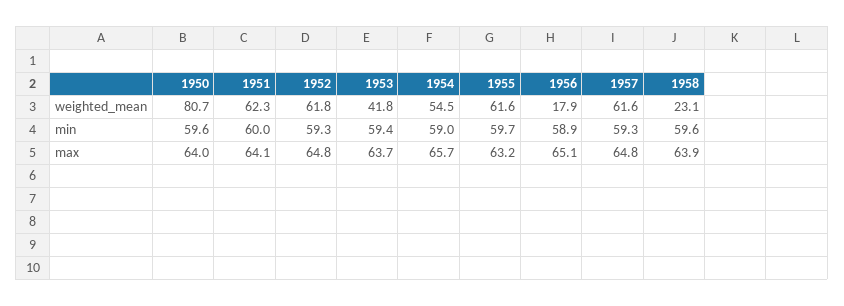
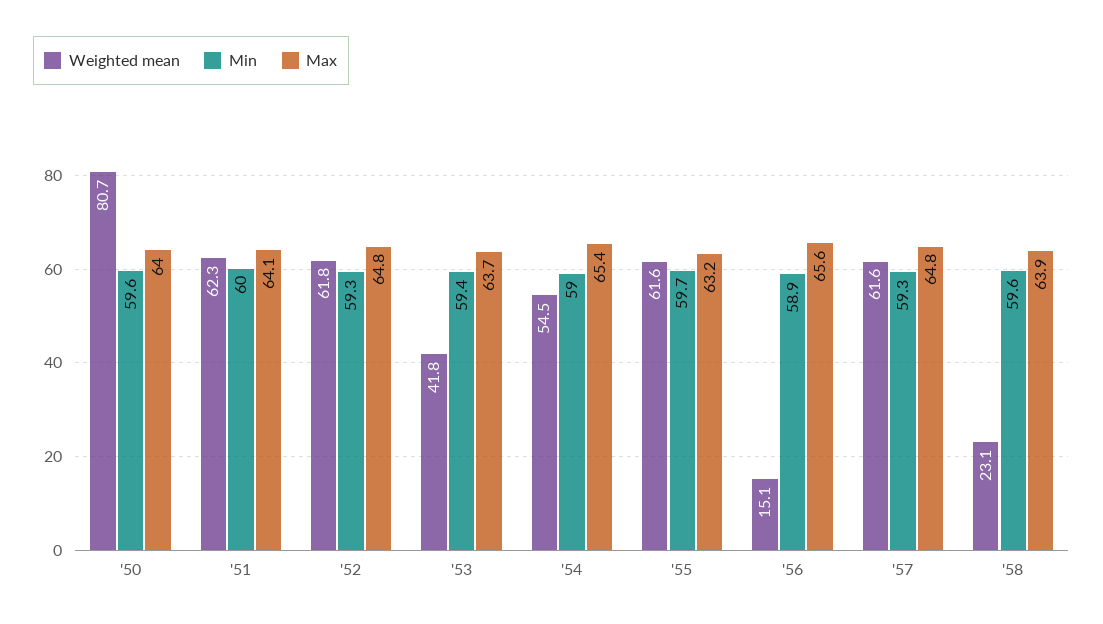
weighted_mean, 1956: 17.9 -> 15.1
max, 1954: 65.7 -> 65.4
max, 1956: 65.1 -> 65.6

